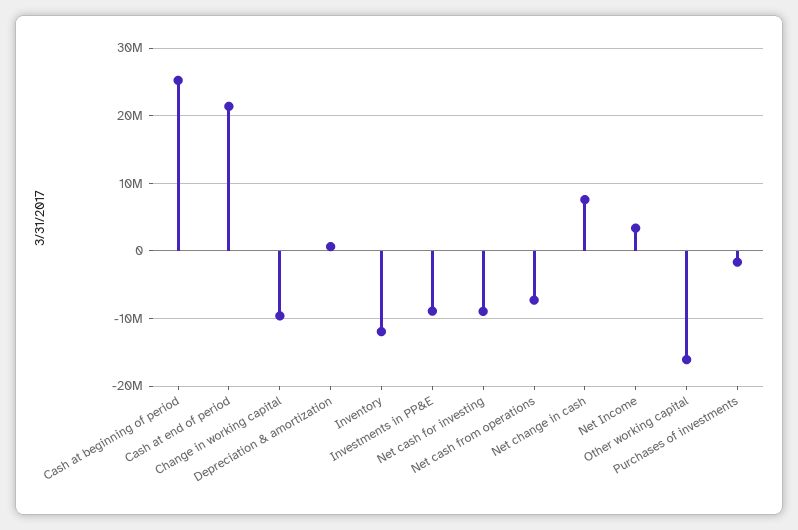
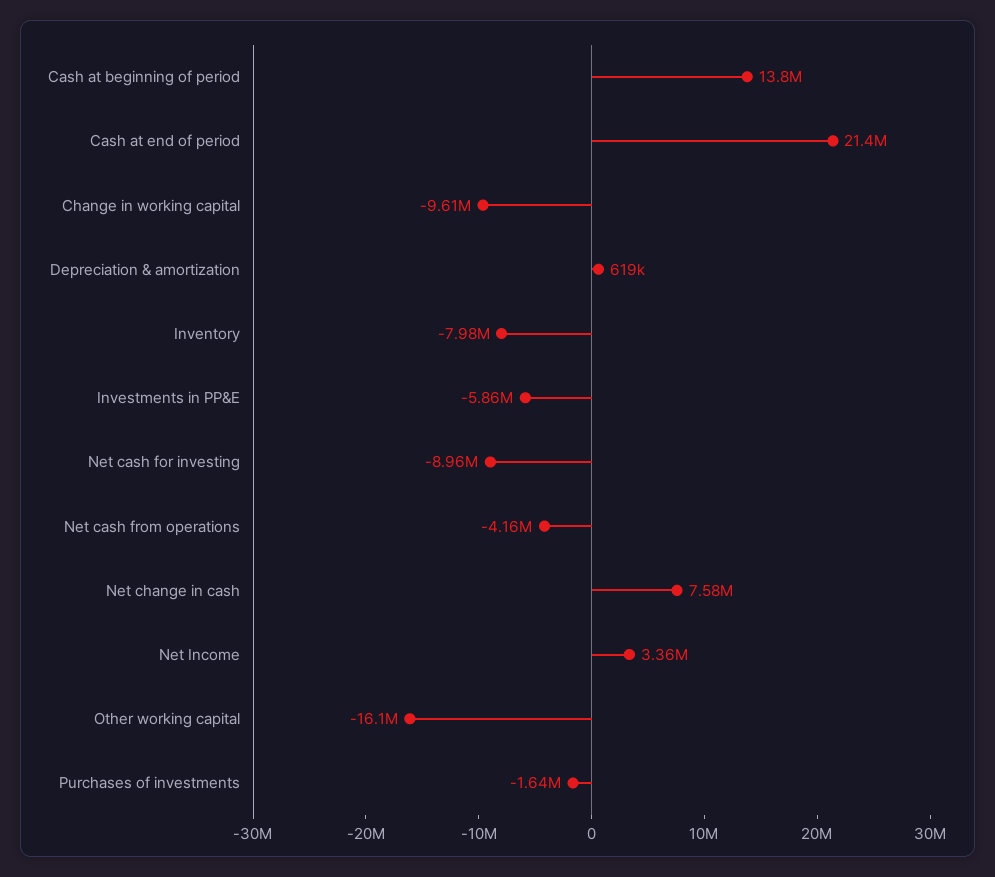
Cash at beginning of period: 25000000 -> 13800000
Inventory: -12000000 -> -7980000
Investments in PP&E: -9000000 -> -5860000
Net cash from operations: -7000000 -> -4160000

